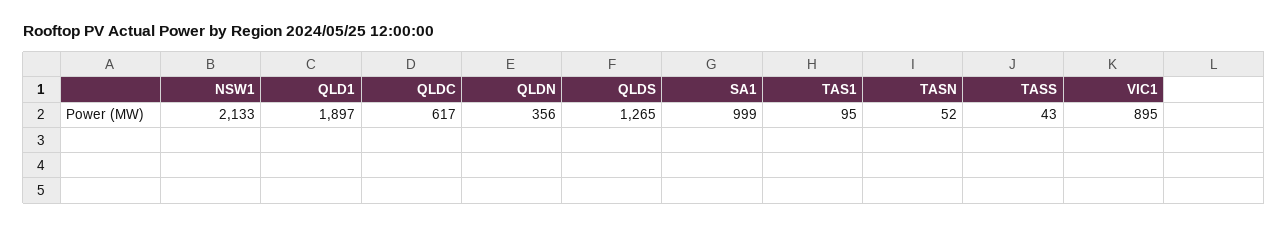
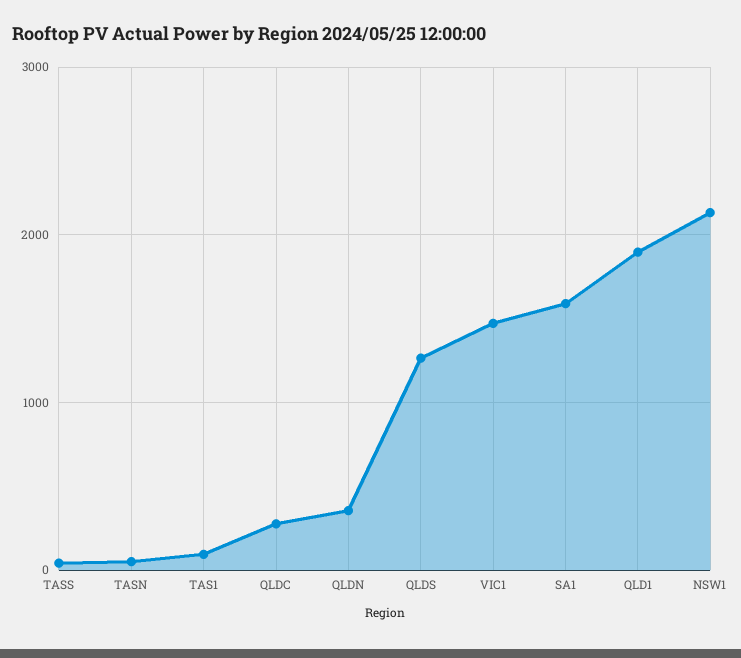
QLDC: 617 -> 300
SA1: 999 -> 1600
VIC1: 895 -> 1500

